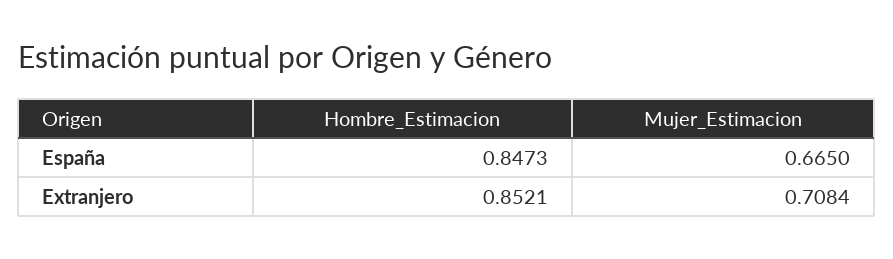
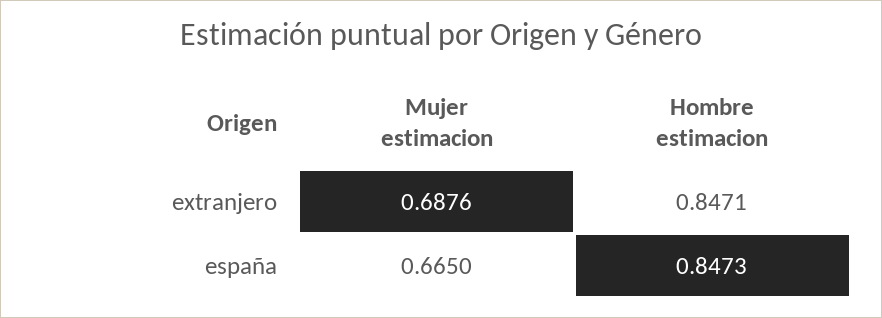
Hombre_Estimacion, Extranjero: 0.8521 -> 0.8471
Mujer_Estimacion, Extranjero: 0.7084 -> 0.6876

